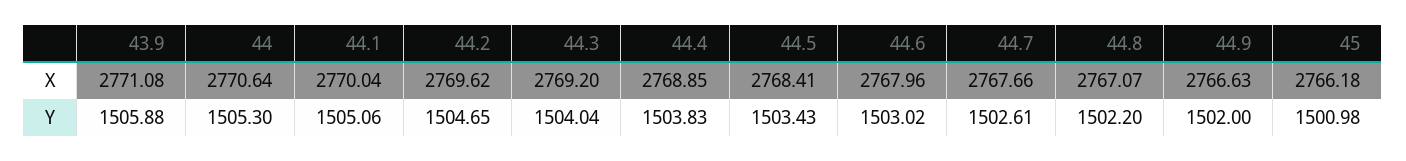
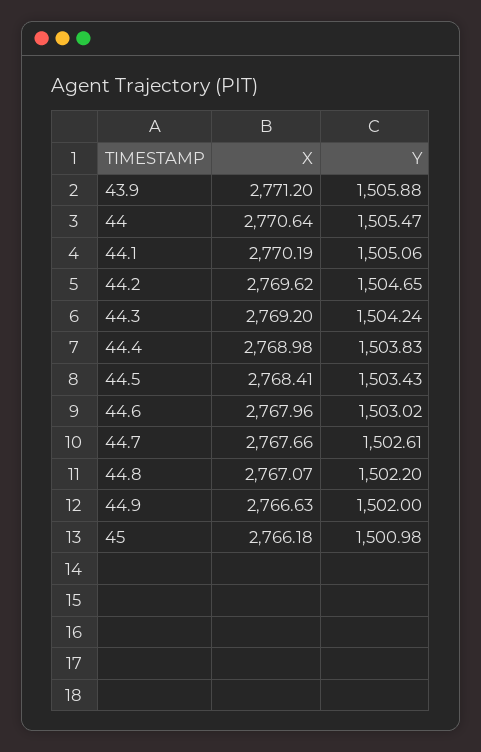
43.9, X: 2771.08 -> 2771.2
44.1, X: 2770.04 -> 2770.19
44.4, X: 2768.85 -> 2768.98
44, Y: 1505.3 -> 1505.47
44.3, Y: 1504.04 -> 1504.24

